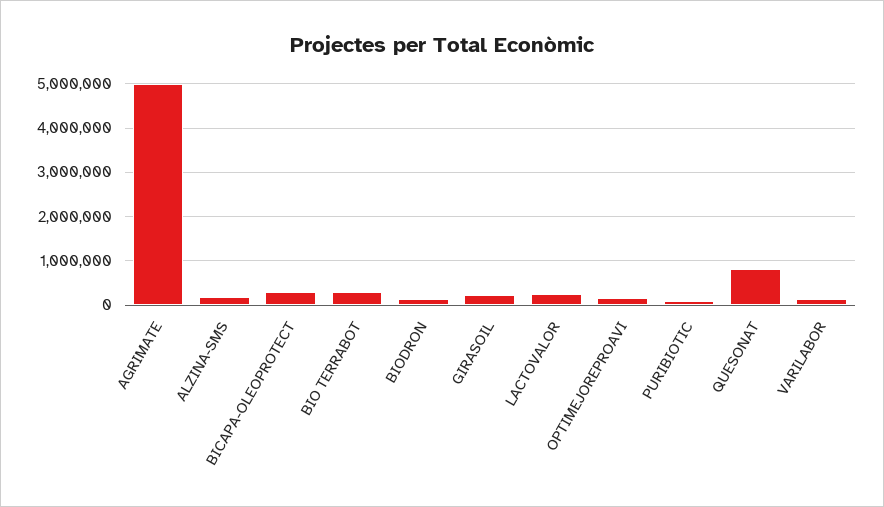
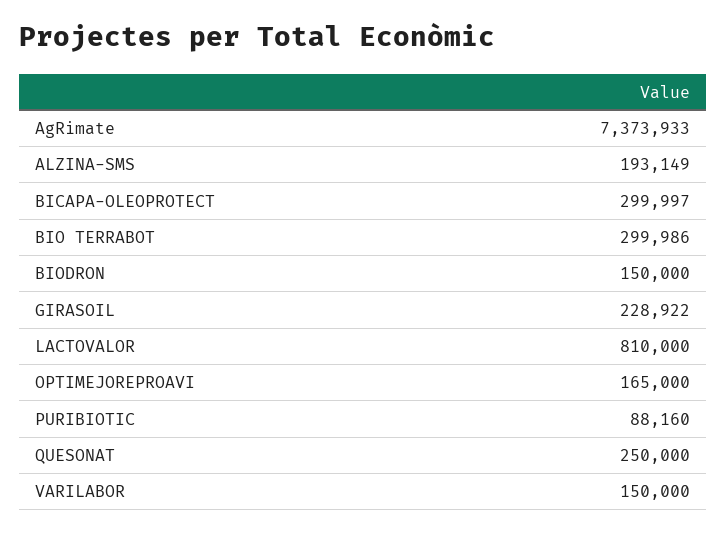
AGRIMATE: 5000000 -> 7373933
LACTOVALOR: 200000 -> 810000
QUESONAT: 800000 -> 250000

